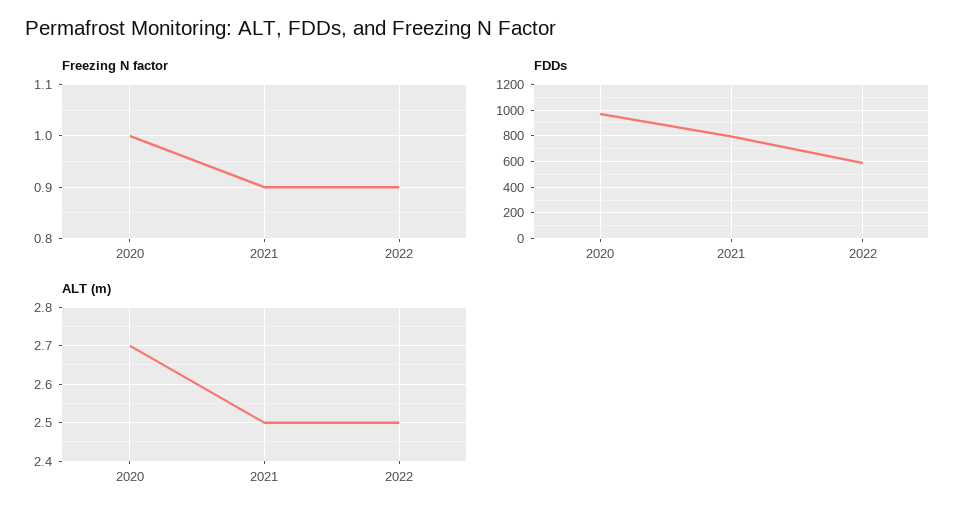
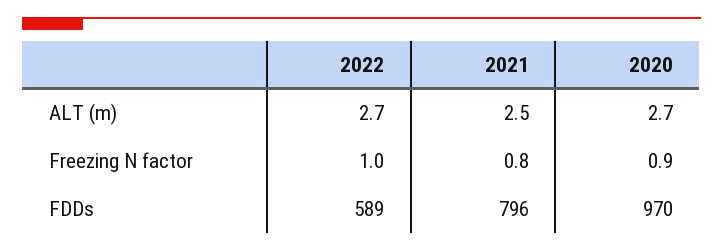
Freezing N factor, 2020: 1 -> 0.9
Freezing N factor, 2021: 0.9 -> 0.8
Freezing N factor, 2022: 0.9 -> 1
ALT (m), 2022: 2.5 -> 2.7

